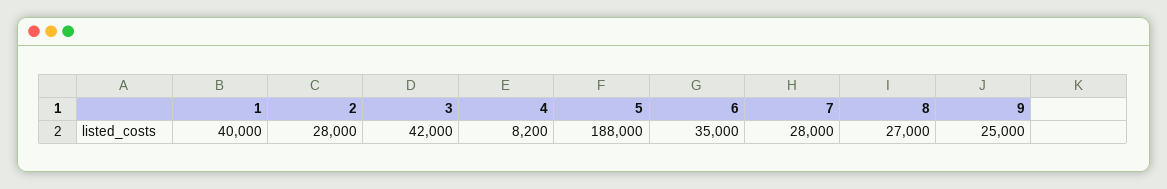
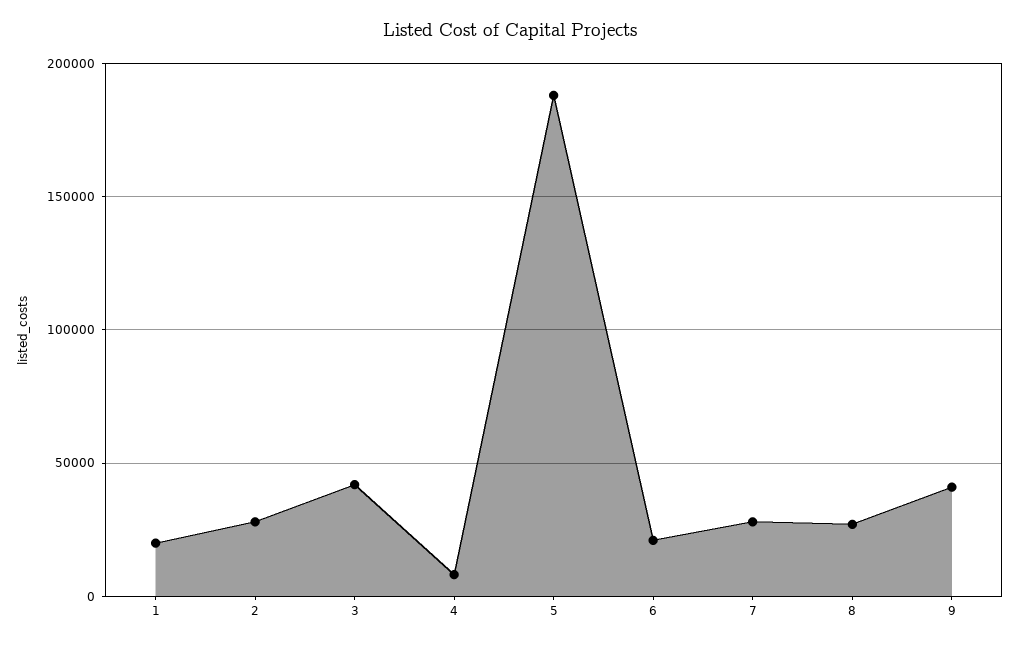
1: 40000 -> 20000
6: 35000 -> 20000
9: 25000 -> 40000

